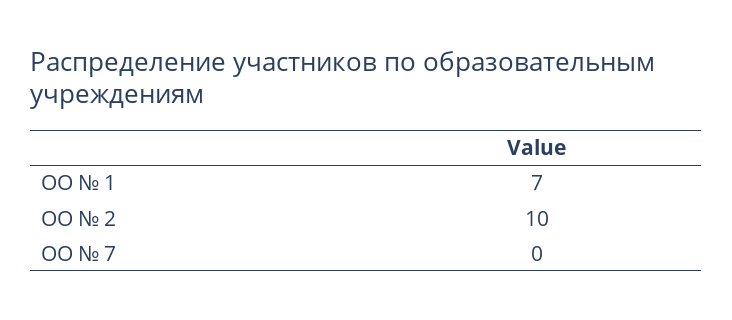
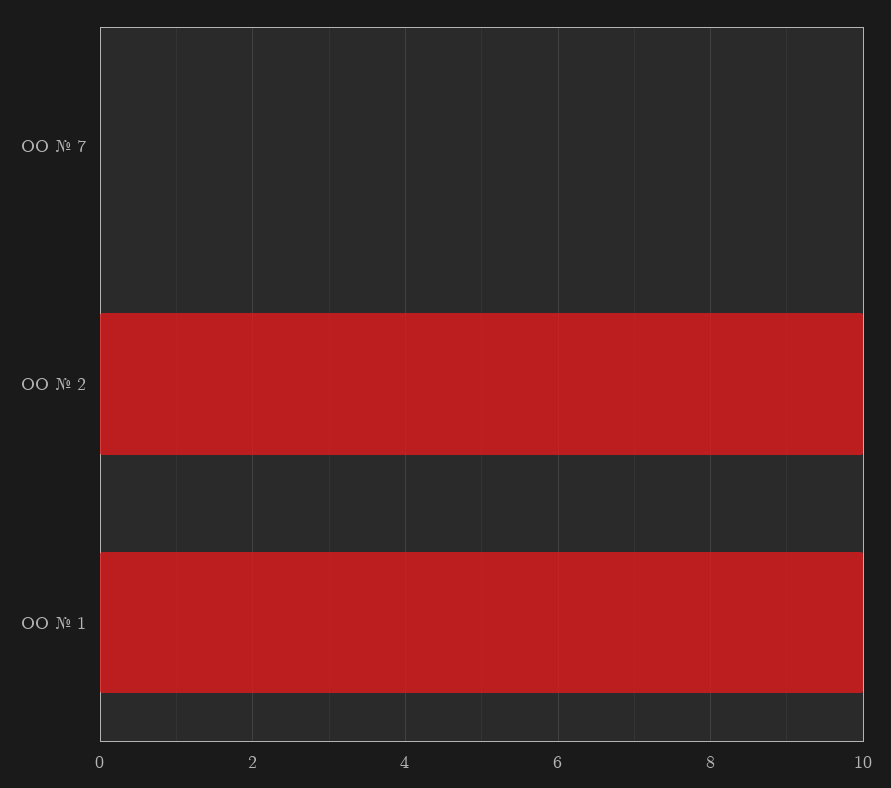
ОО № 1: 7 -> 10

